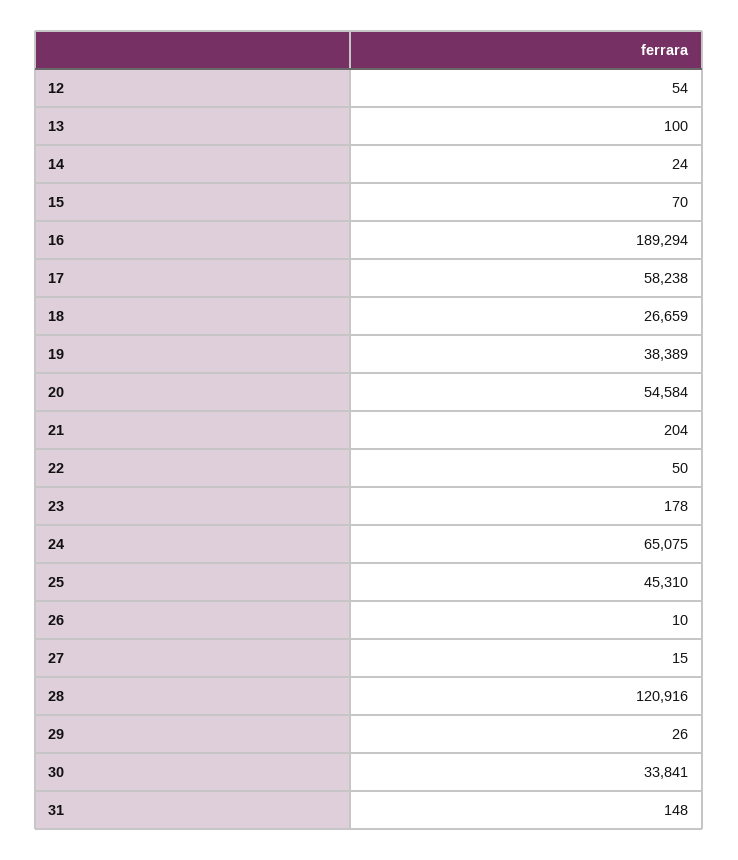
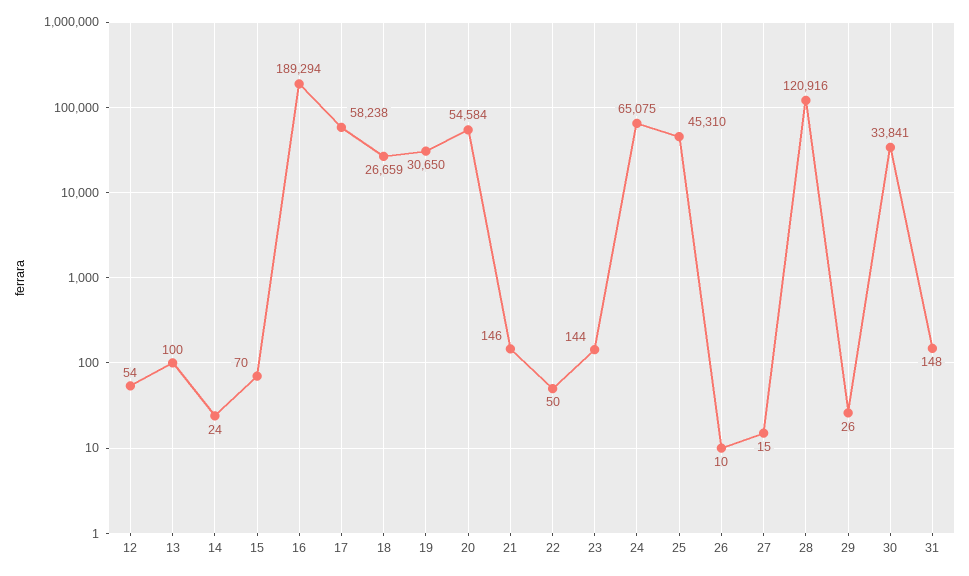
19: 38389 -> 30650
21: 204 -> 146
23: 178 -> 144

